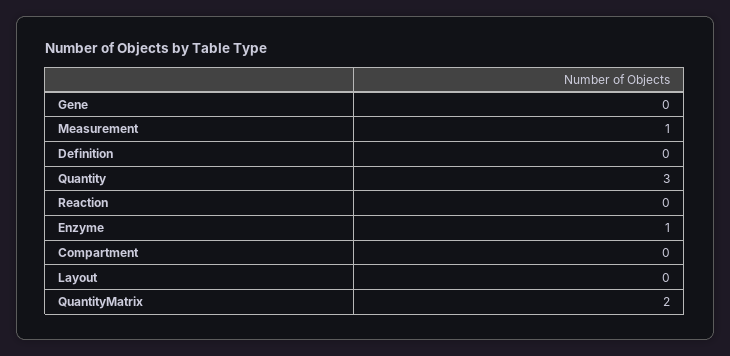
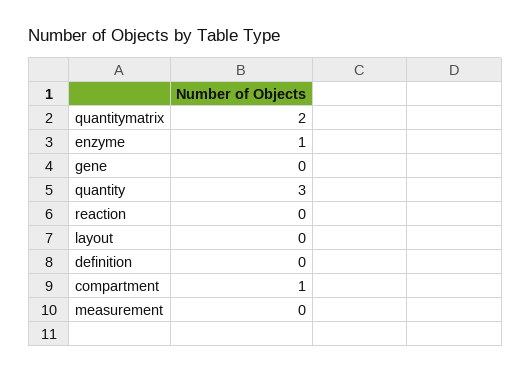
Measurement: 1 -> 0
Compartment: 0 -> 1

